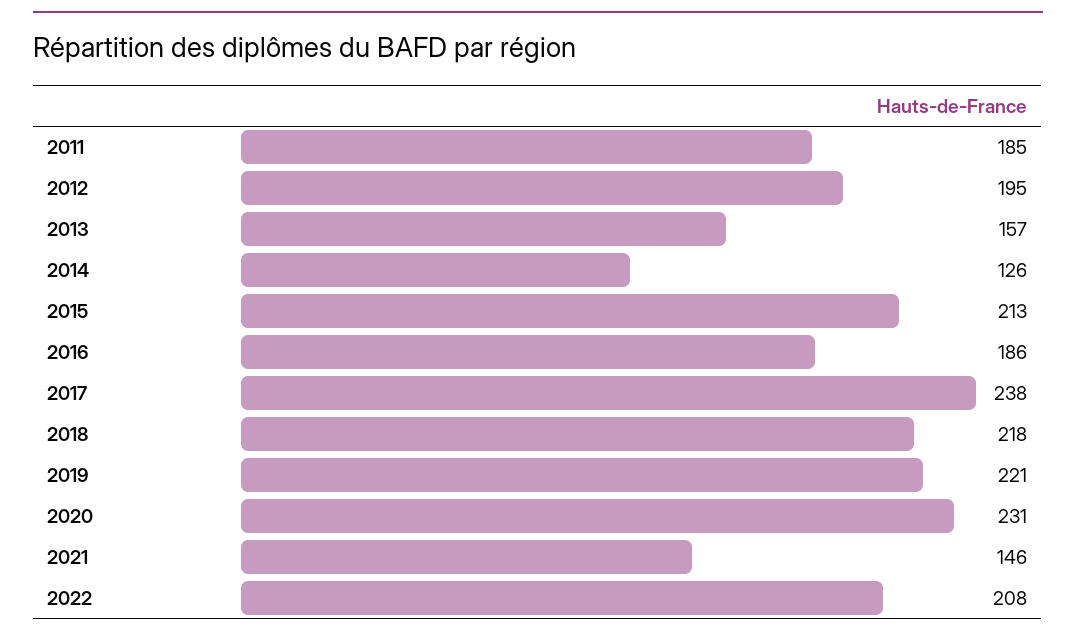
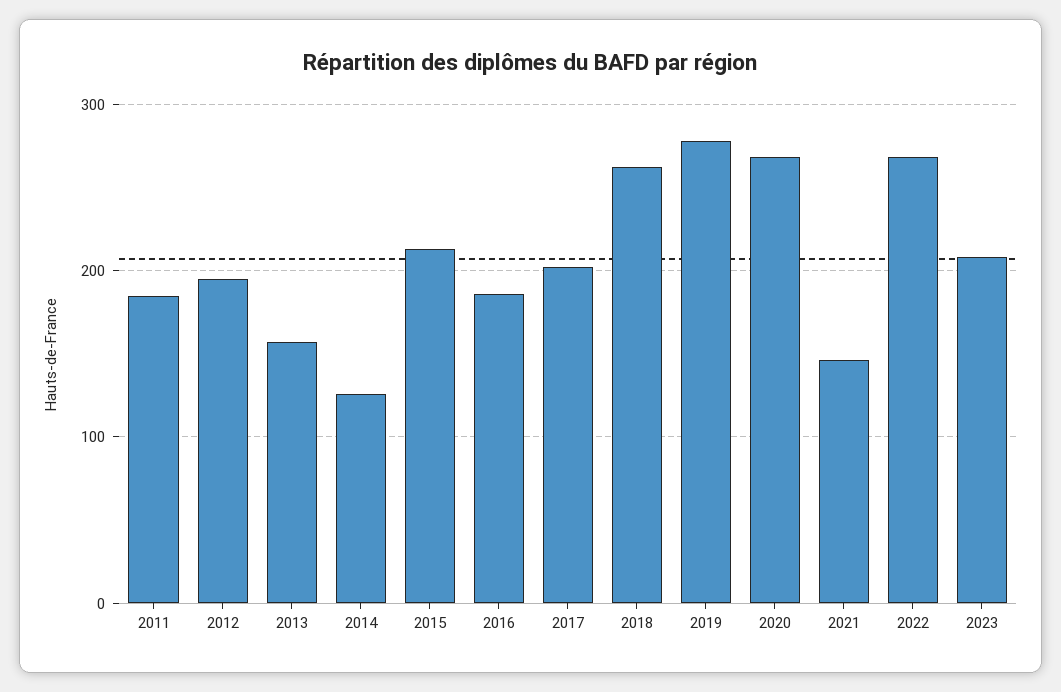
2017: 238 -> 200
2018: 218 -> 260
2019: 221 -> 280
2020: 231 -> 270
2022: 208 -> 270
2023: none -> 210

